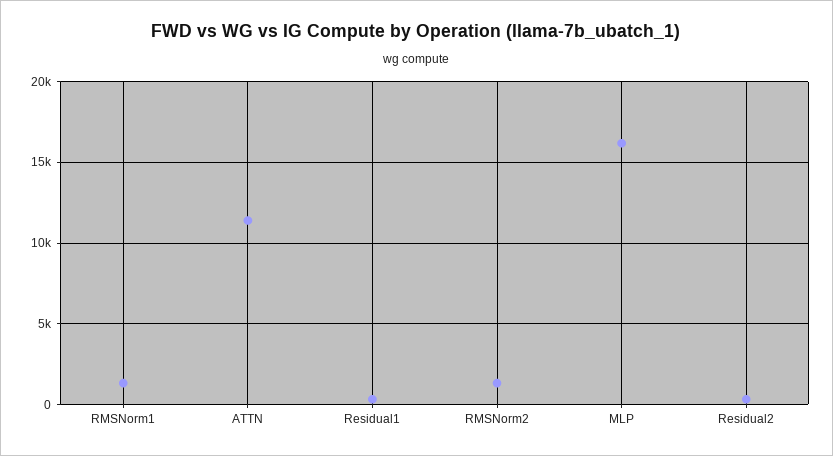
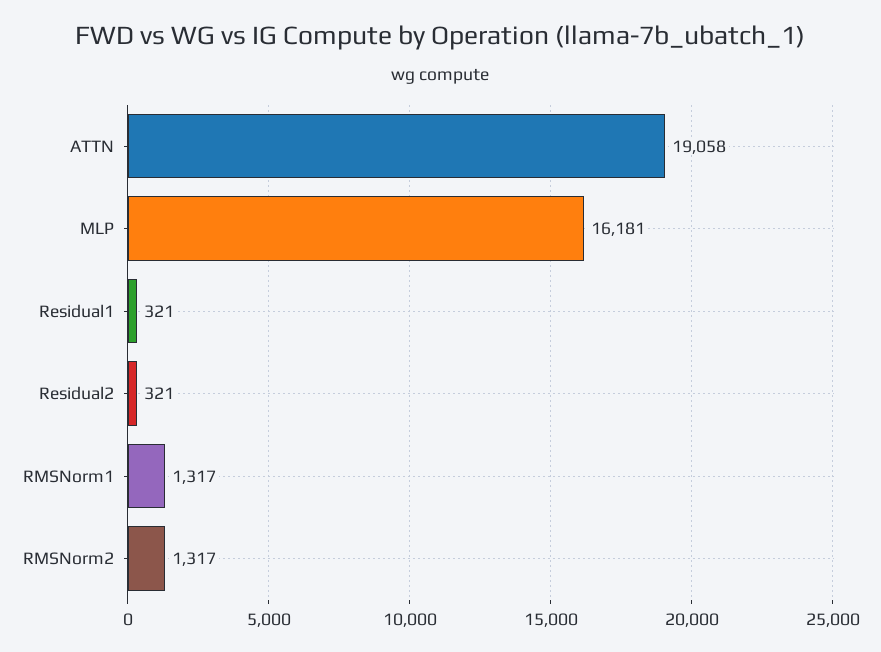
ATTN: 11500 -> 19058

